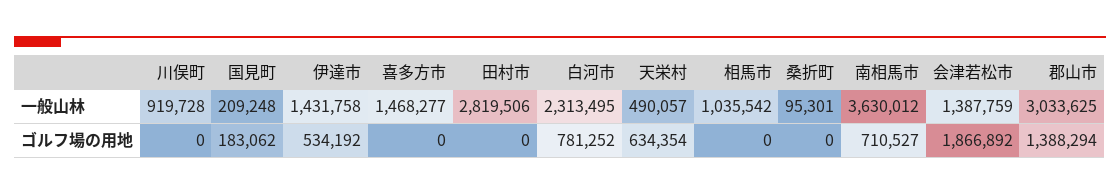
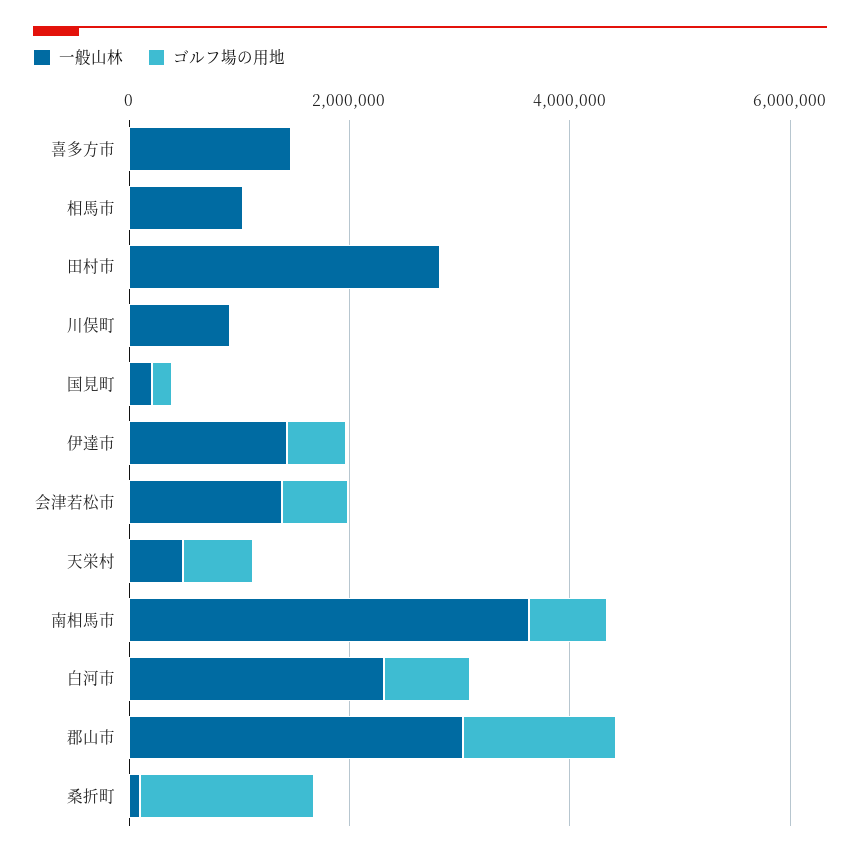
ゴルフ場の用地, 桑折町: 0 -> 1500000
ゴルフ場の用地, 会津若松市: 1866892 -> 500000

